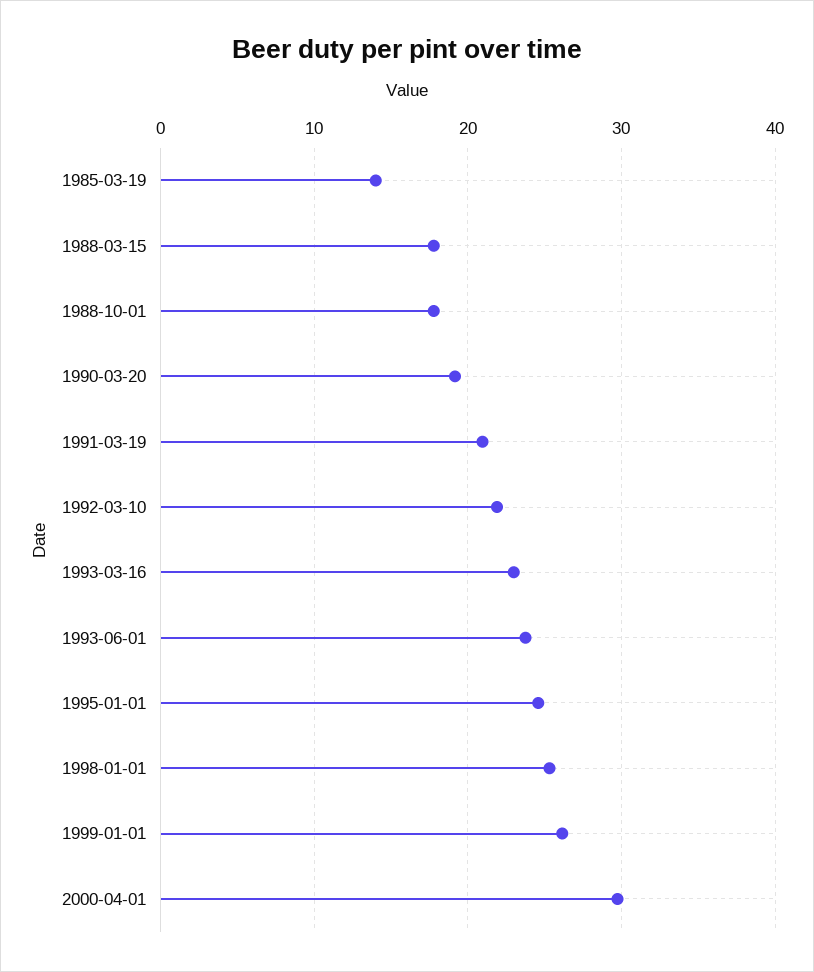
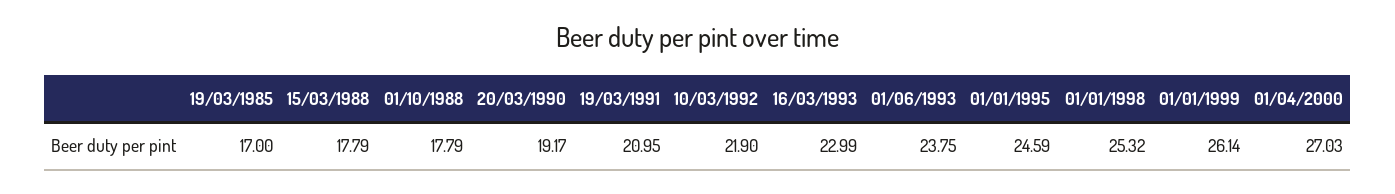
1985-03-19: 14 -> 17
2000-04-01: 30 -> 27.03

